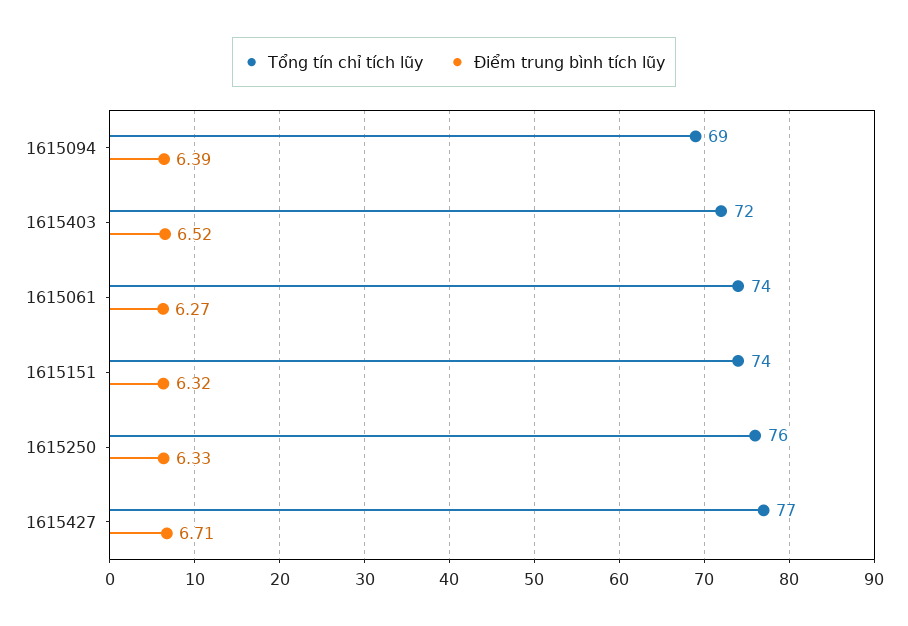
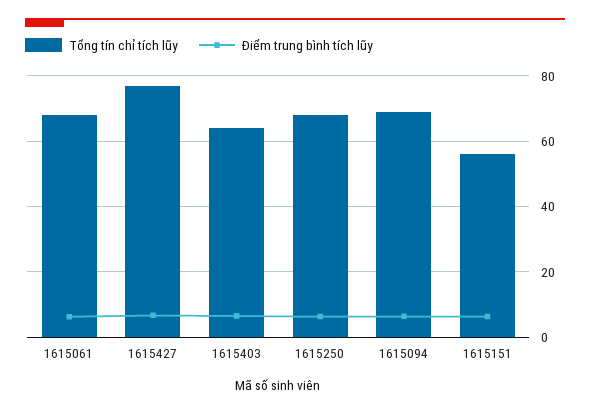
Tổng tín chỉ tích lũy, 1615403: 72 -> 64
Tổng tín chỉ tích lũy, 1615061: 74 -> 68
Tổng tín chỉ tích lũy, 1615151: 74 -> 56
Tổng tín chỉ tích lũy, 1615250: 76 -> 68

